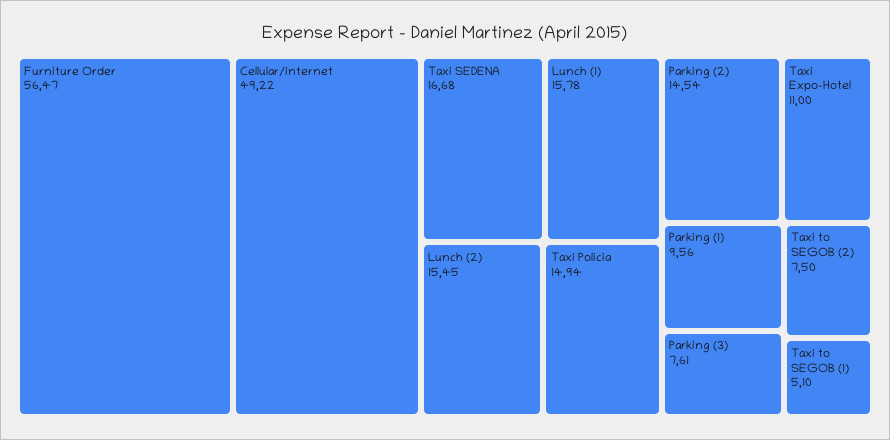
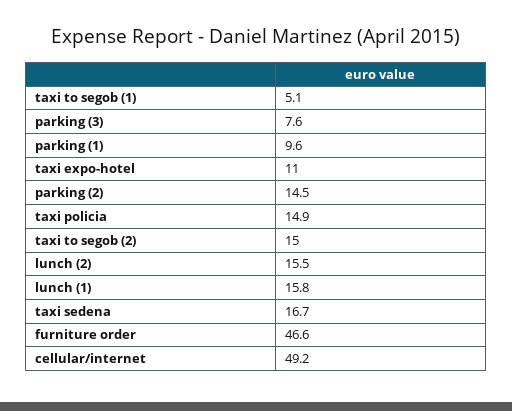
Furniture Order: 56.47 -> 46.6
Taxi to SEGOB (2): 7.5 -> 15

